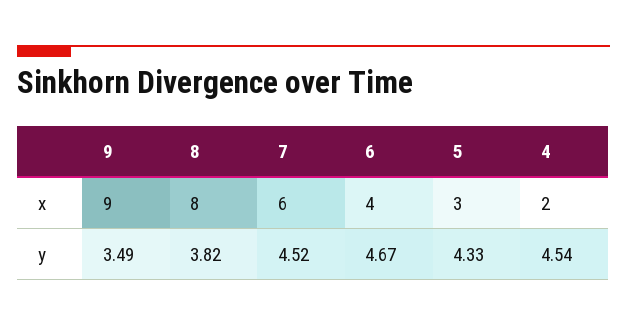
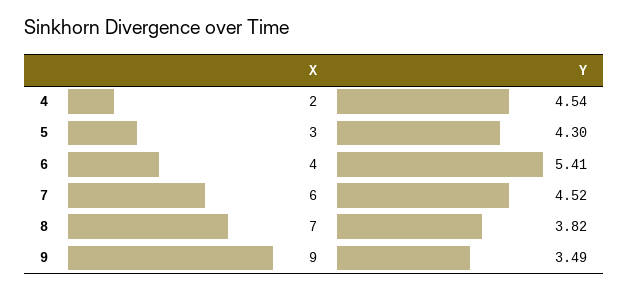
8, x: 8 -> 7
6, y: 4.67 -> 5.41
5, y: 4.33 -> 4.3

